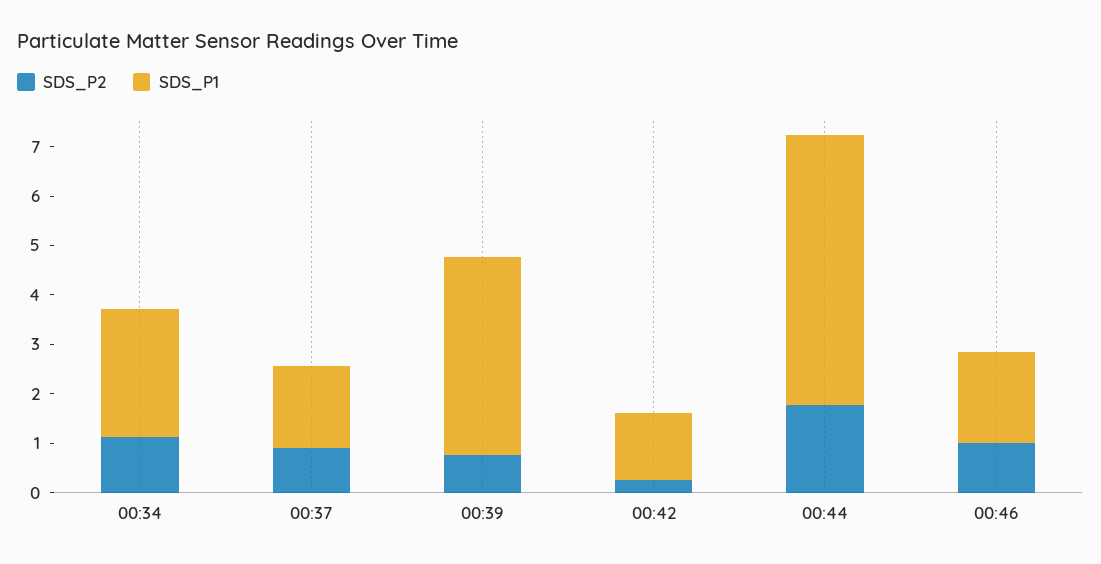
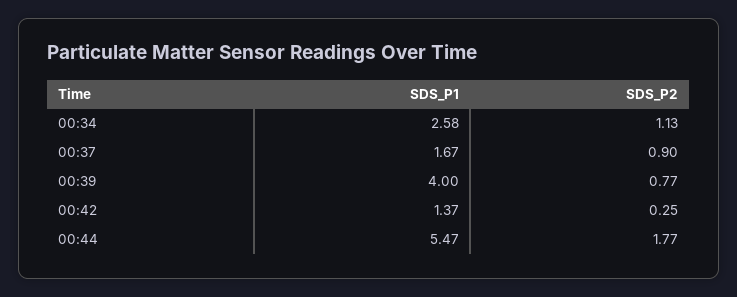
SDS_P2, 00:46: 1 -> none
SDS_P1, 00:46: 1.8 -> none

